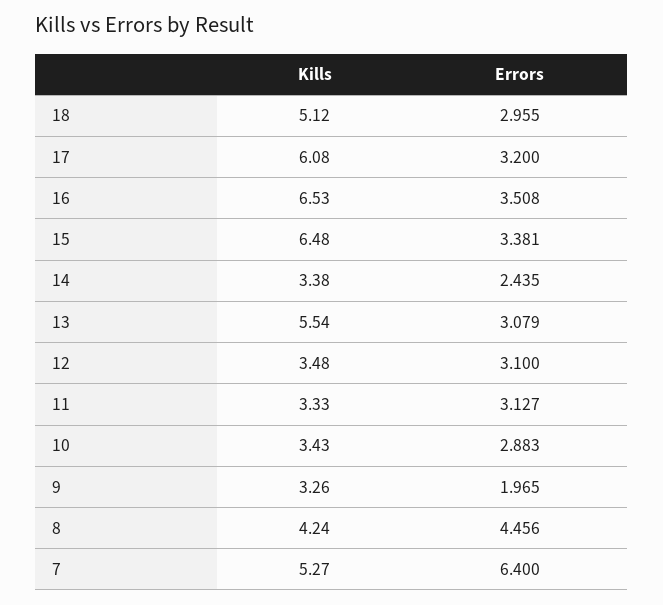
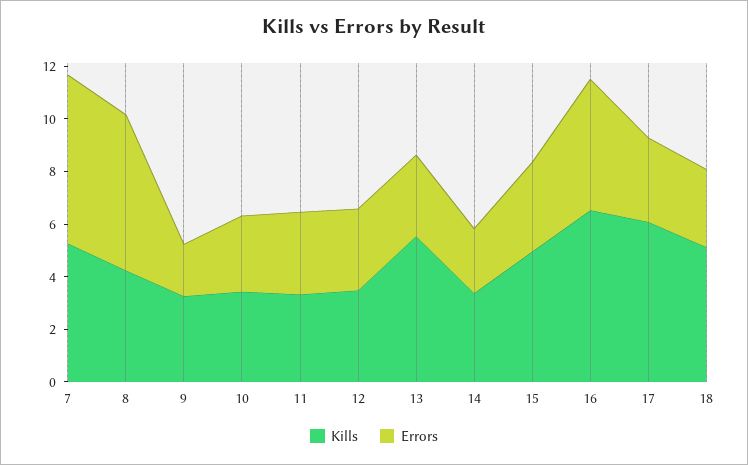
Errors, 16: 3.508 -> 5
Kills, 15: 6.48 -> 5
Errors, 8: 4.456 -> 6

